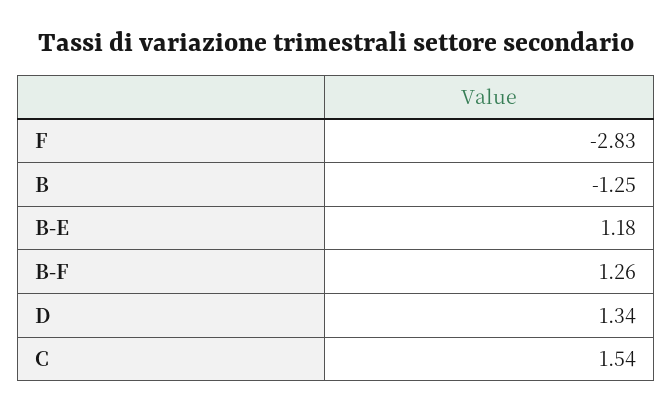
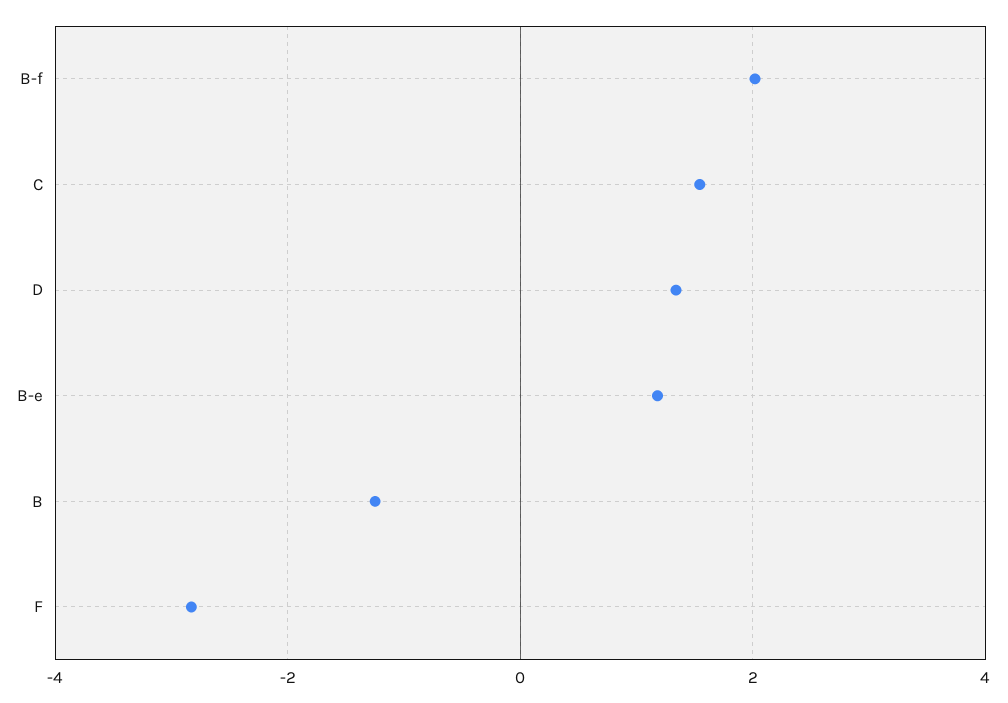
B-F: 1.26 -> 2

